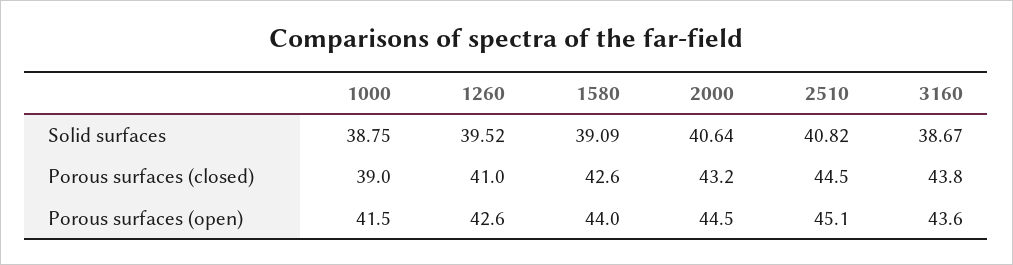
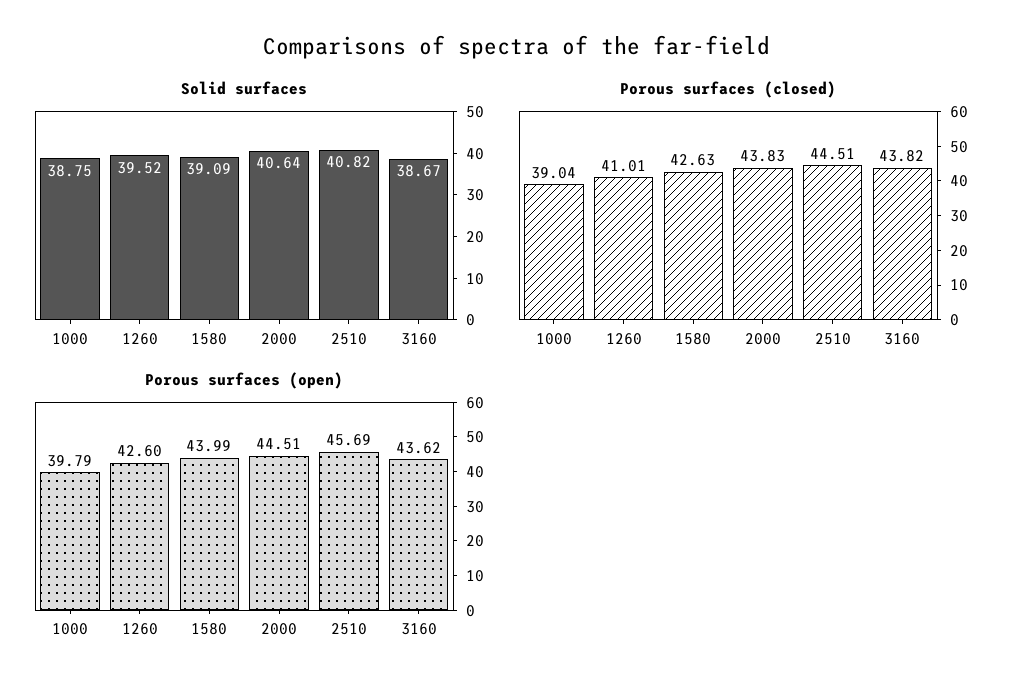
Porous surfaces (closed), 2000: 43.2 -> 43.83
Porous surfaces (open), 1000: 41.5 -> 39.79
Porous surfaces (open), 2510: 45.1 -> 45.69

